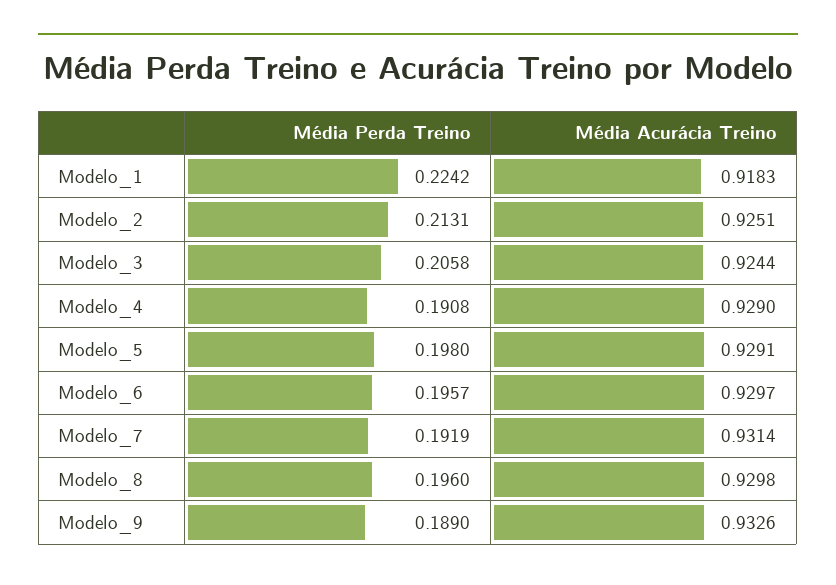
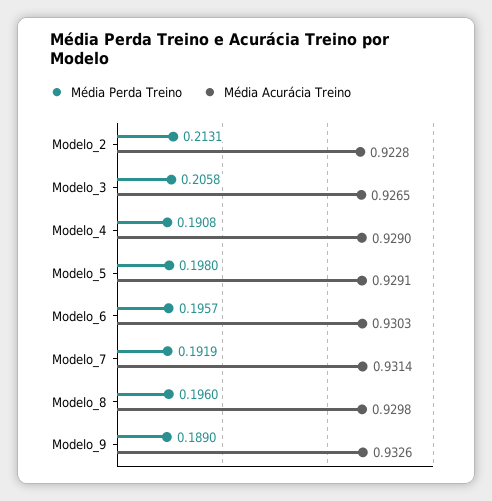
Média Perda Treino, Modelo_1: 0.2242 -> none
Média Acurácia Treino, Modelo_1: 0.9183 -> none
Média Acurácia Treino, Modelo_2: 0.9251 -> 0.9228
Média Acurácia Treino, Modelo_3: 0.9244 -> 0.9265
Média Acurácia Treino, Modelo_6: 0.9297 -> 0.9303

